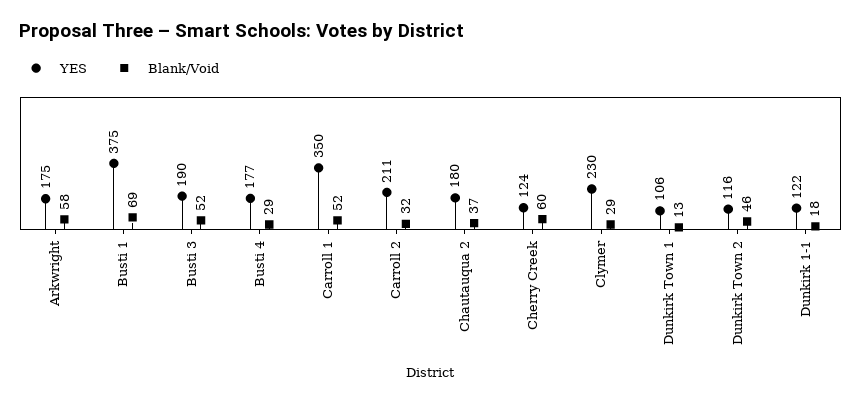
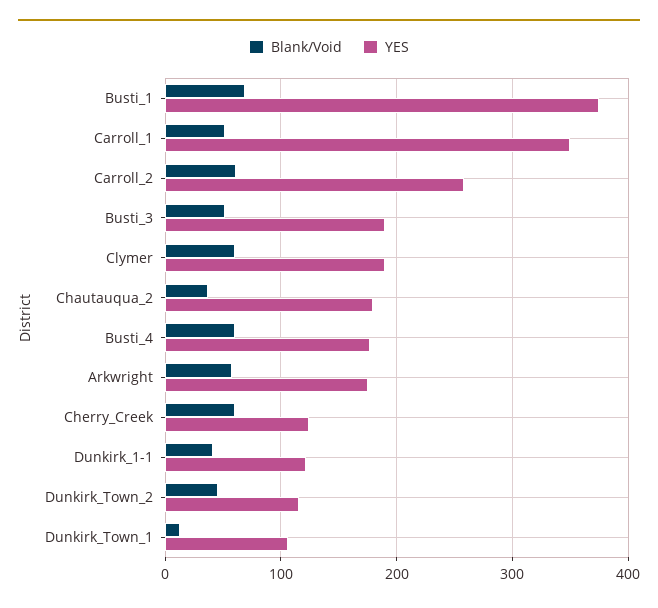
Blank/Void, Busti 4: 29 -> 60
YES, Carroll 2: 211 -> 260
Blank/Void, Carroll 2: 32 -> 60
YES, Clymer: 230 -> 190
Blank/Void, Clymer: 29 -> 60
Blank/Void, Dunkirk 1-1: 18 -> 40

